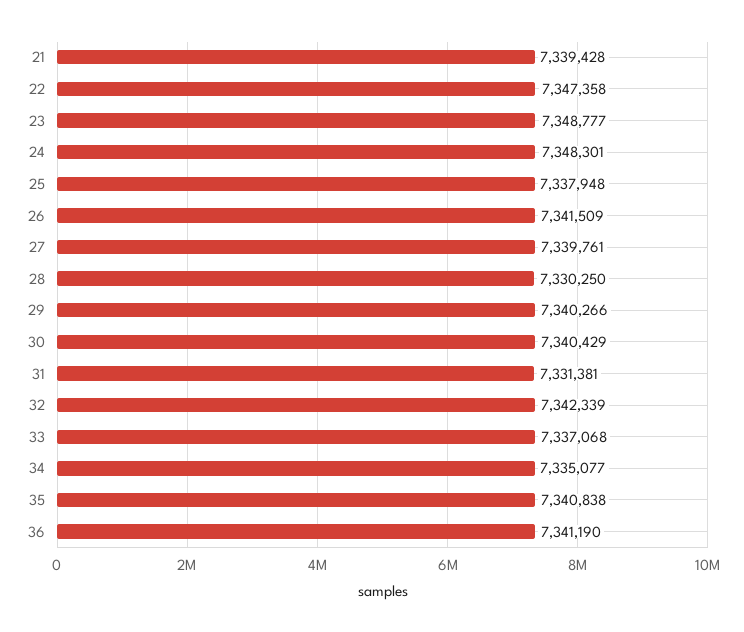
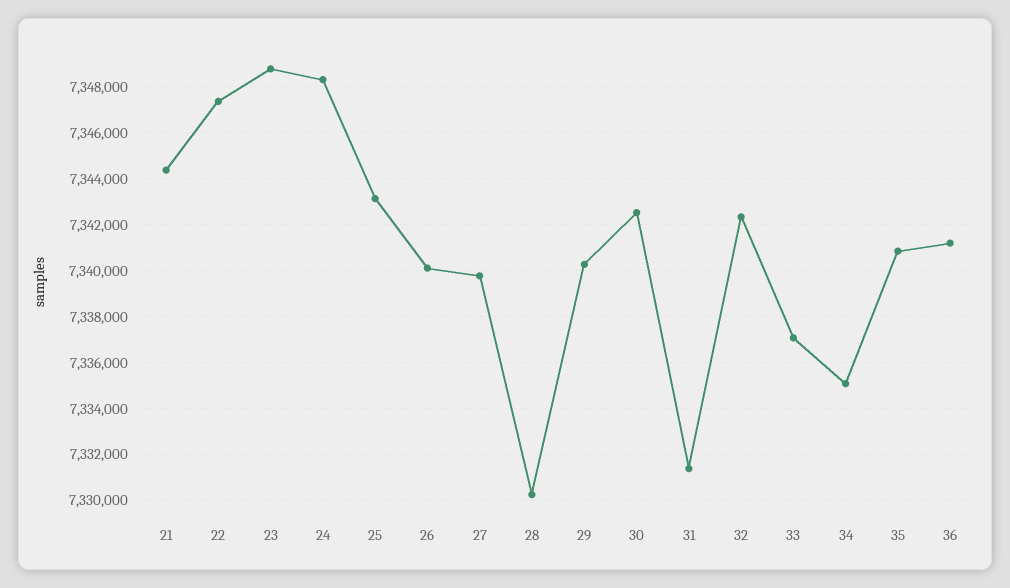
21: 7339428 -> 7344500
25: 7337948 -> 7343000
26: 7341509 -> 7340000
30: 7340429 -> 7342500

